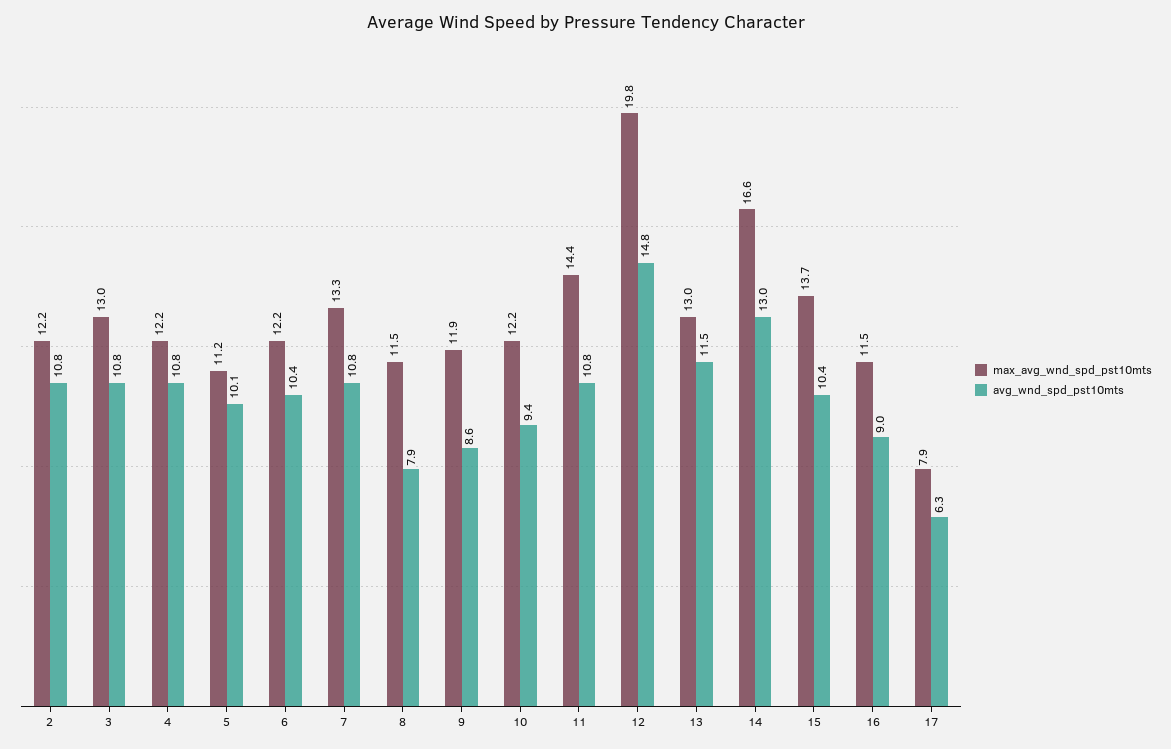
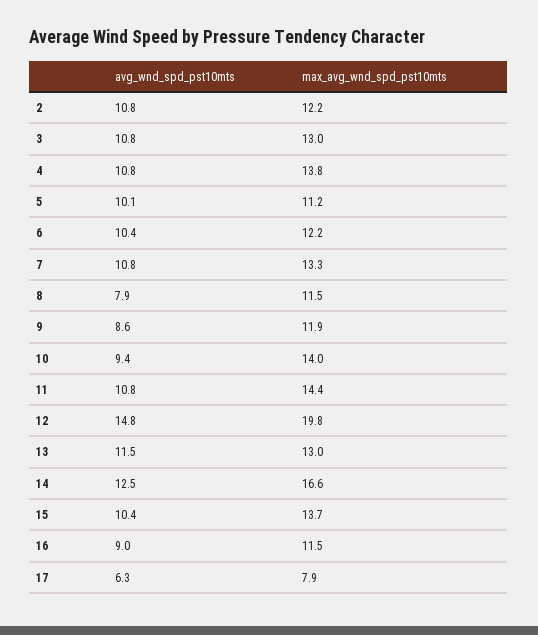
max_avg_wnd_spd_pst10mts, 4: 12.2 -> 13.8
max_avg_wnd_spd_pst10mts, 10: 12.2 -> 14
avg_wnd_spd_pst10mts, 14: 13 -> 12.5

